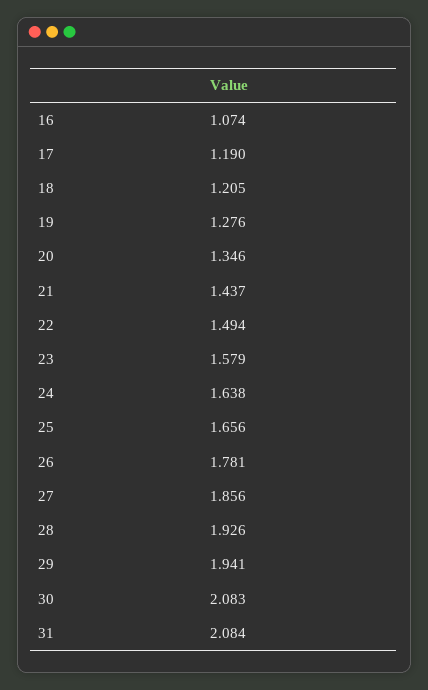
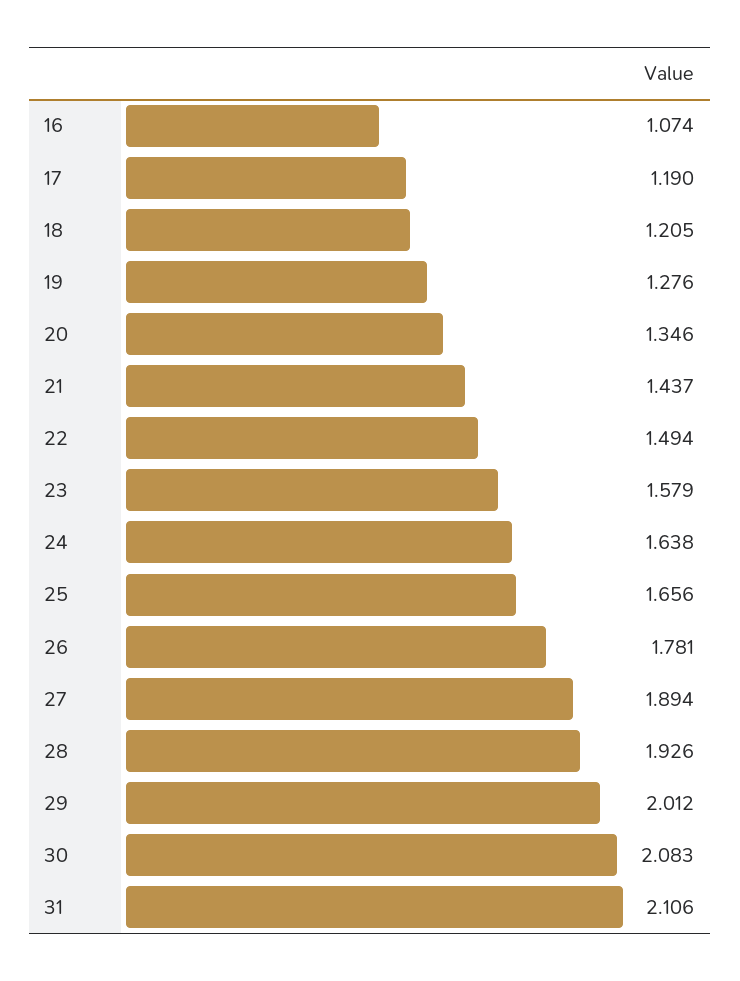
27: 1.856 -> 1.894
29: 1.941 -> 2.012
31: 2.084 -> 2.106

